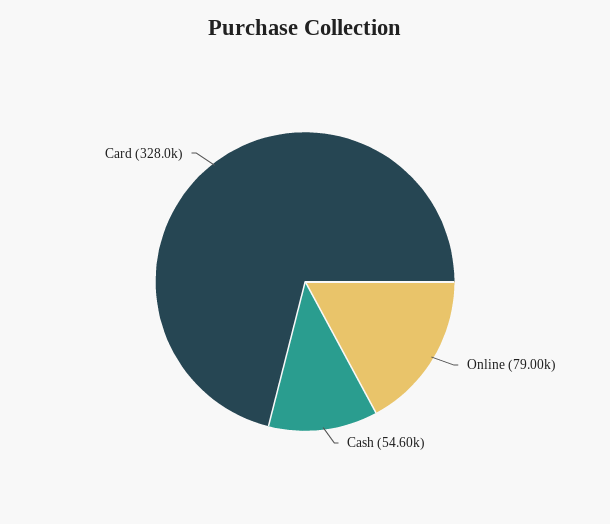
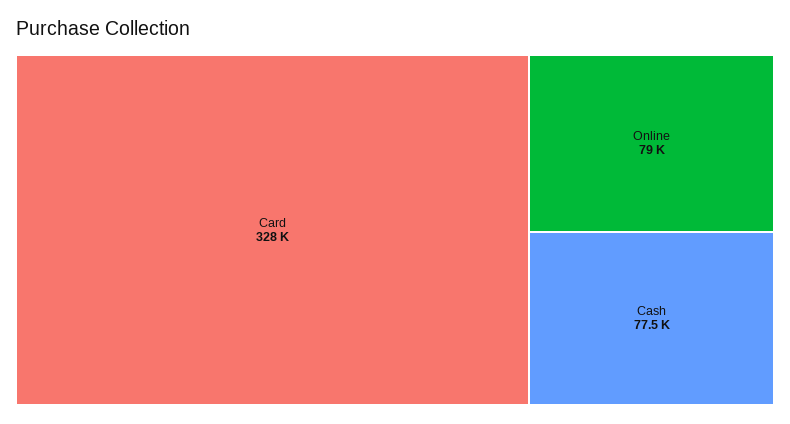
Cash: 54600 -> 77500

